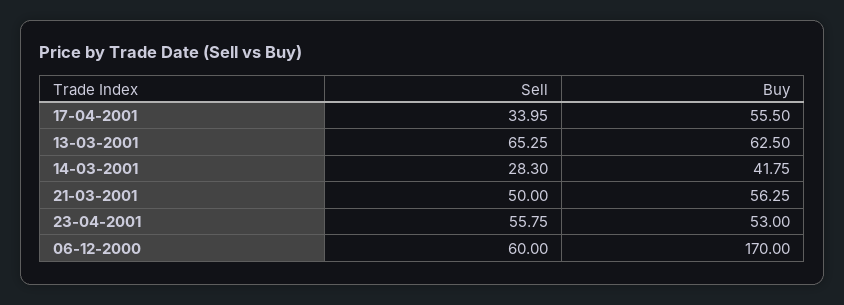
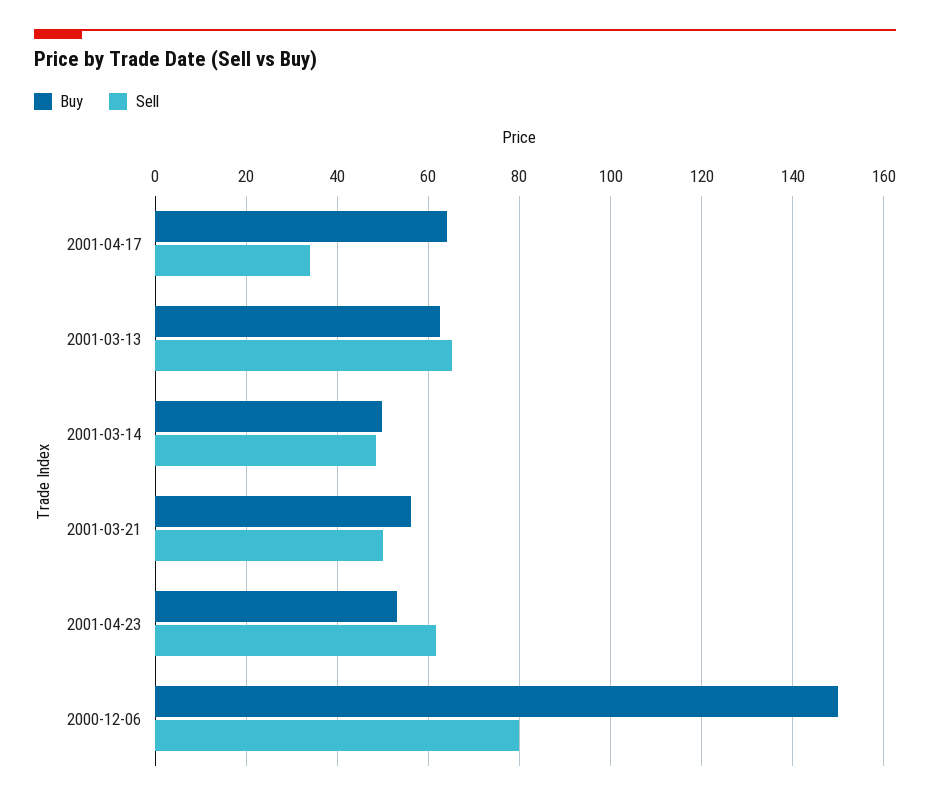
Buy, 17-04-2001: 55.5 -> 64
Sell, 14-03-2001: 28.3 -> 48
Buy, 14-03-2001: 41.75 -> 50
Sell, 23-04-2001: 55.75 -> 62
Sell, 06-12-2000: 60 -> 80
Buy, 06-12-2000: 170 -> 150

